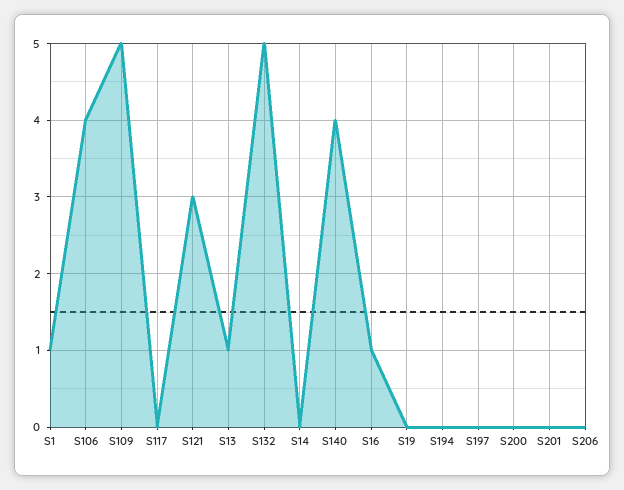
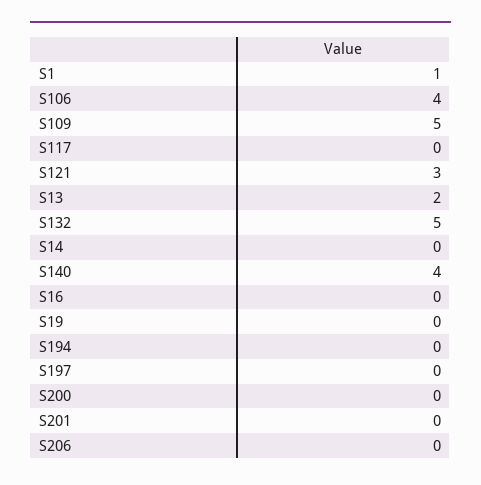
S13: 1 -> 2
S16: 1 -> 0

